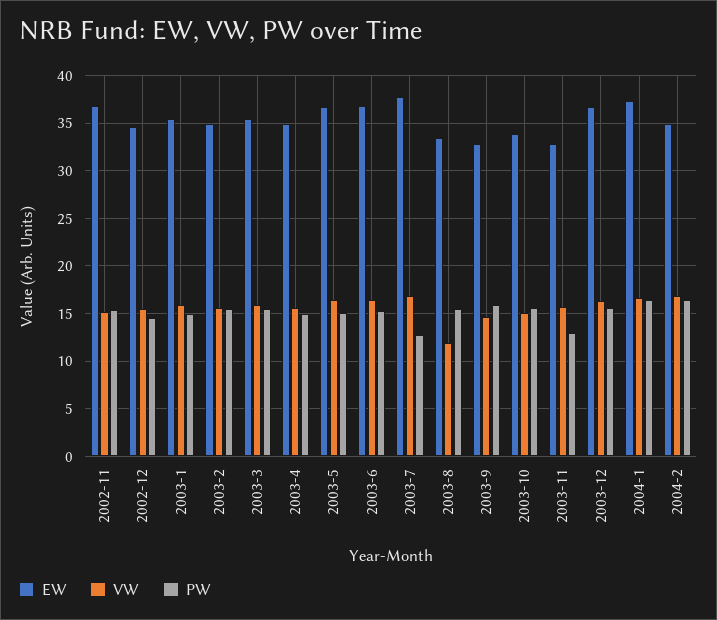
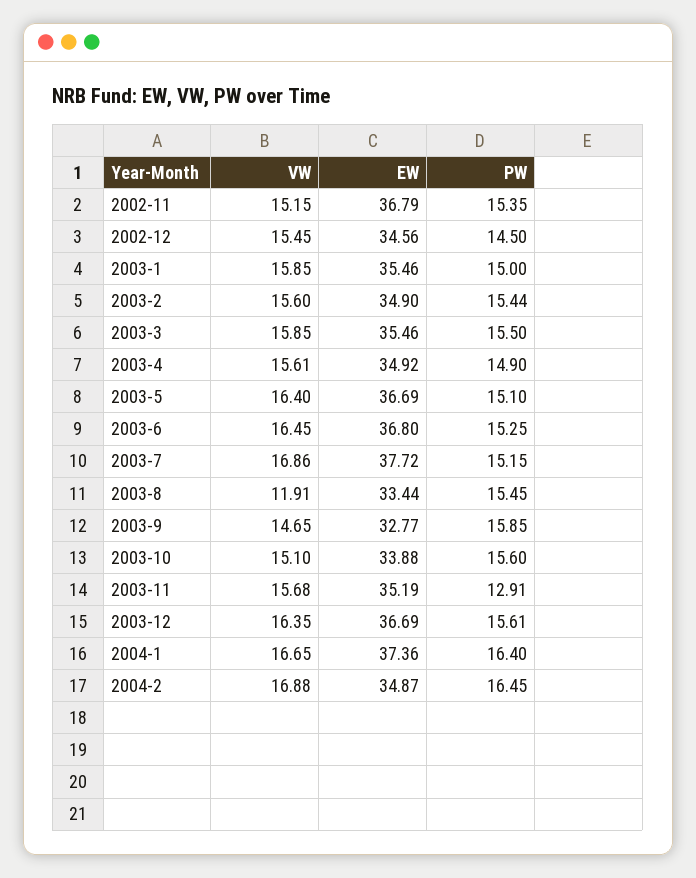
PW, 2003-7: 13 -> 15.15
EW, 2003-11: 33 -> 35.19

